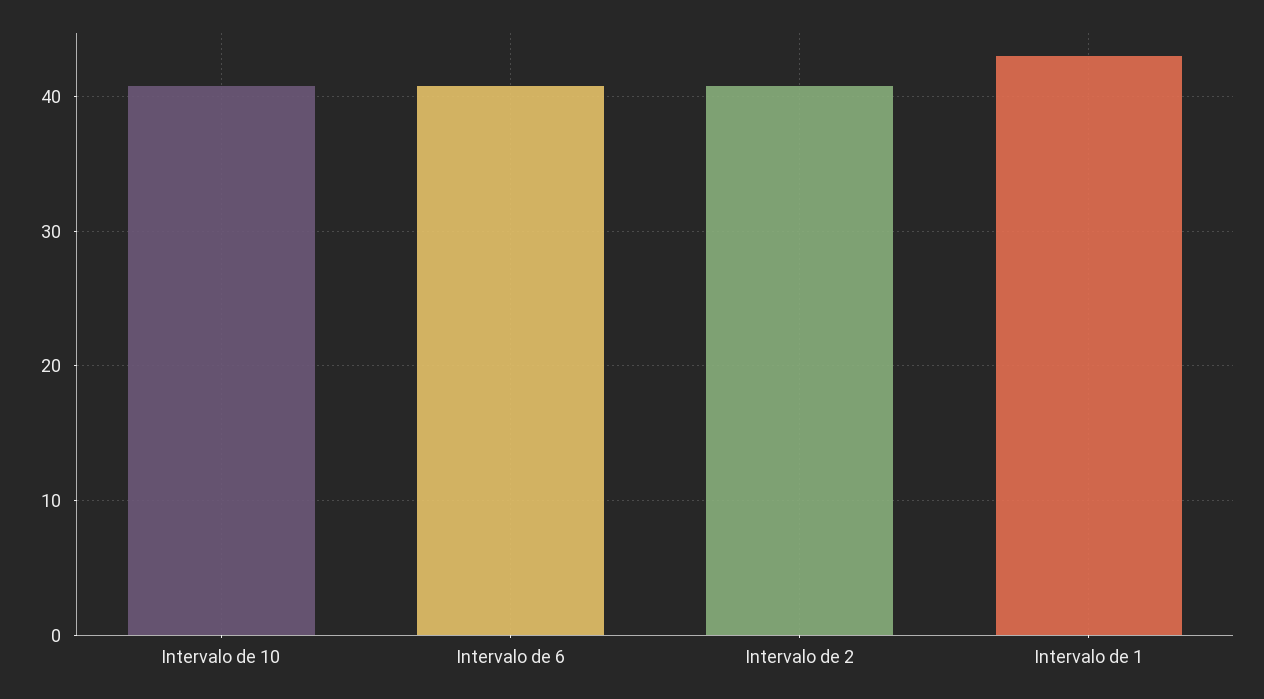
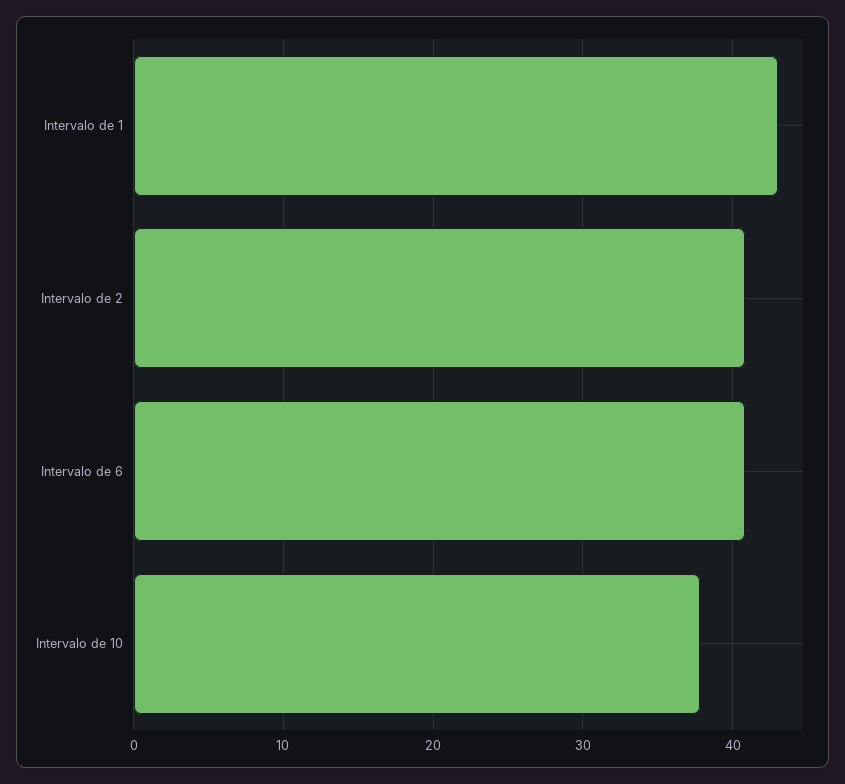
Intervalo de 10: 41 -> 38

